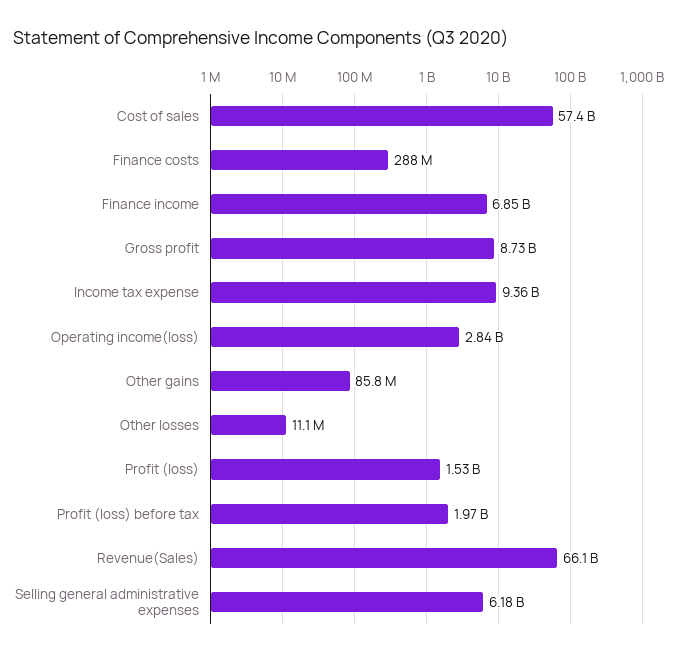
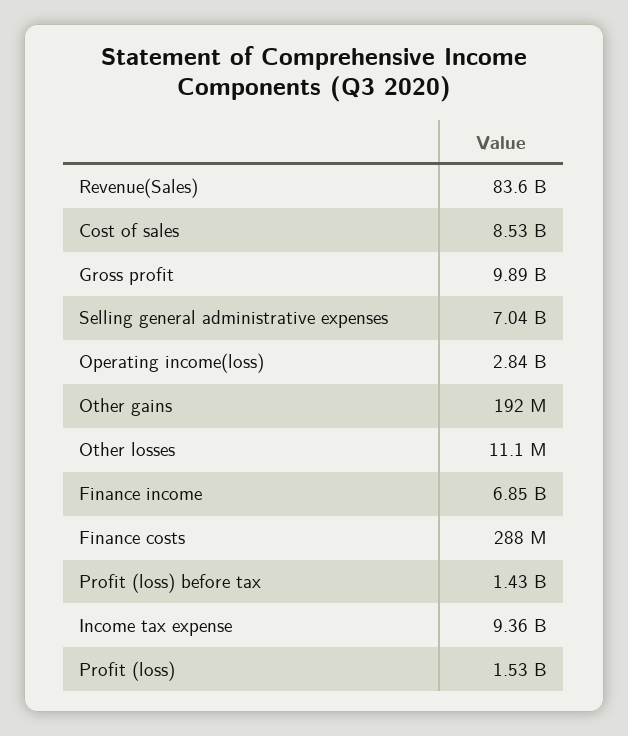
Cost of sales: 57400000000 -> 8530000000
Gross profit: 8730000000 -> 9890000000
Other gains: 85800000 -> 192000000
Profit (loss) before tax: 1970000000 -> 1430000000
Revenue(Sales): 66100000000 -> 83600000000
Selling general administrative expenses: 6180000000 -> 7040000000

